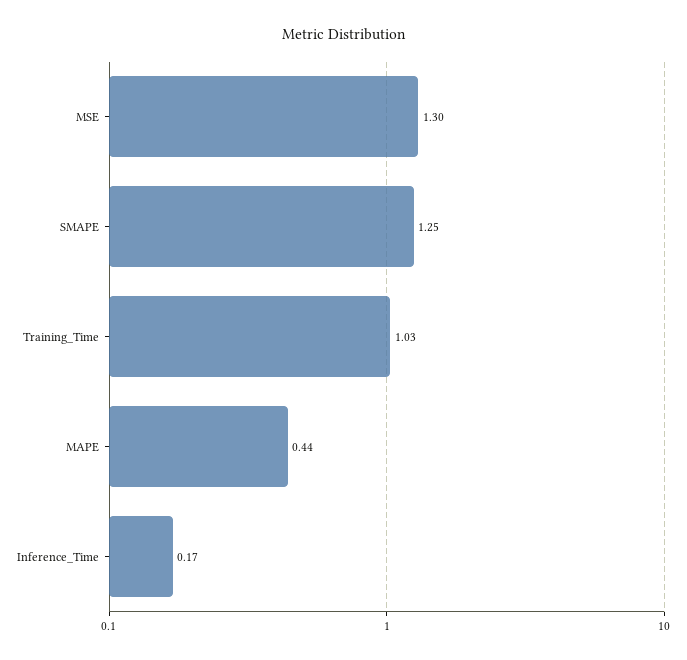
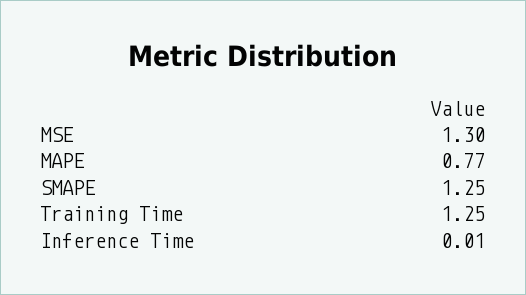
Training_Time: 1.03 -> 1.25
MAPE: 0.44 -> 0.77
Inference_Time: 0.17 -> 0.01

